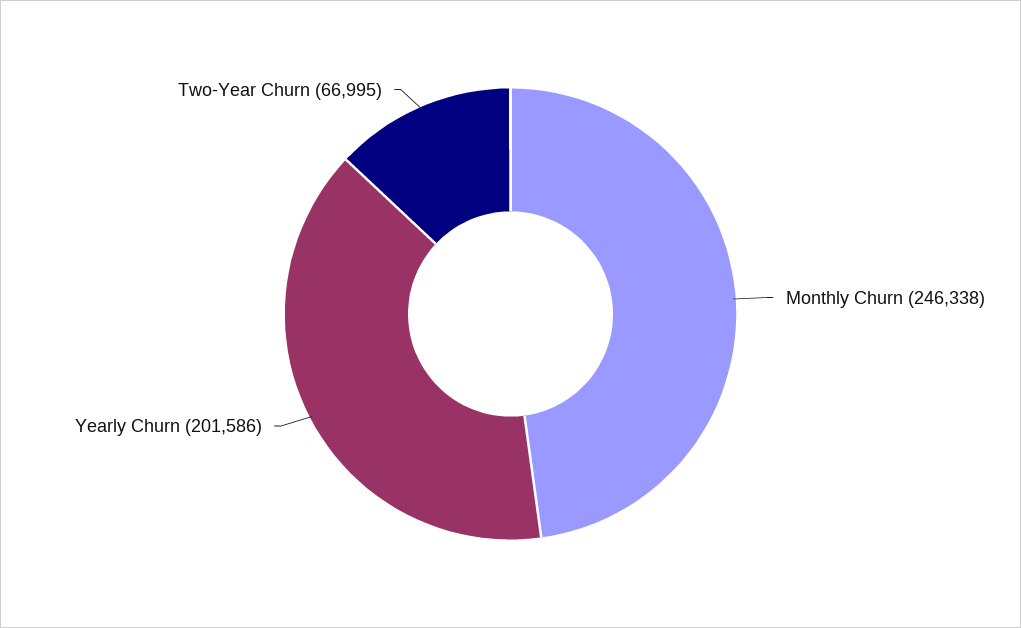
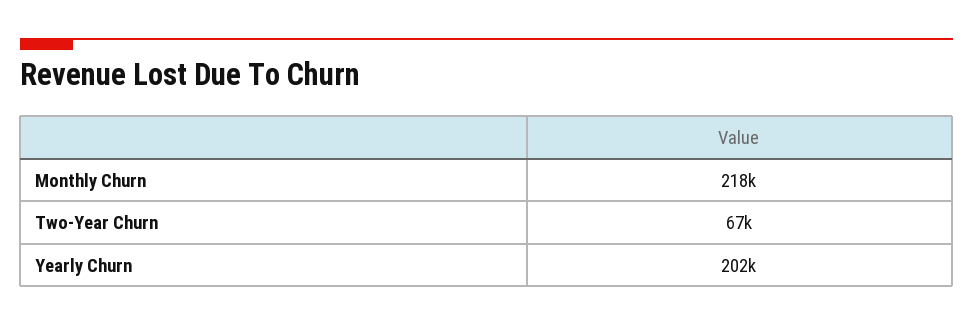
Monthly Churn: 246338 -> 218000

